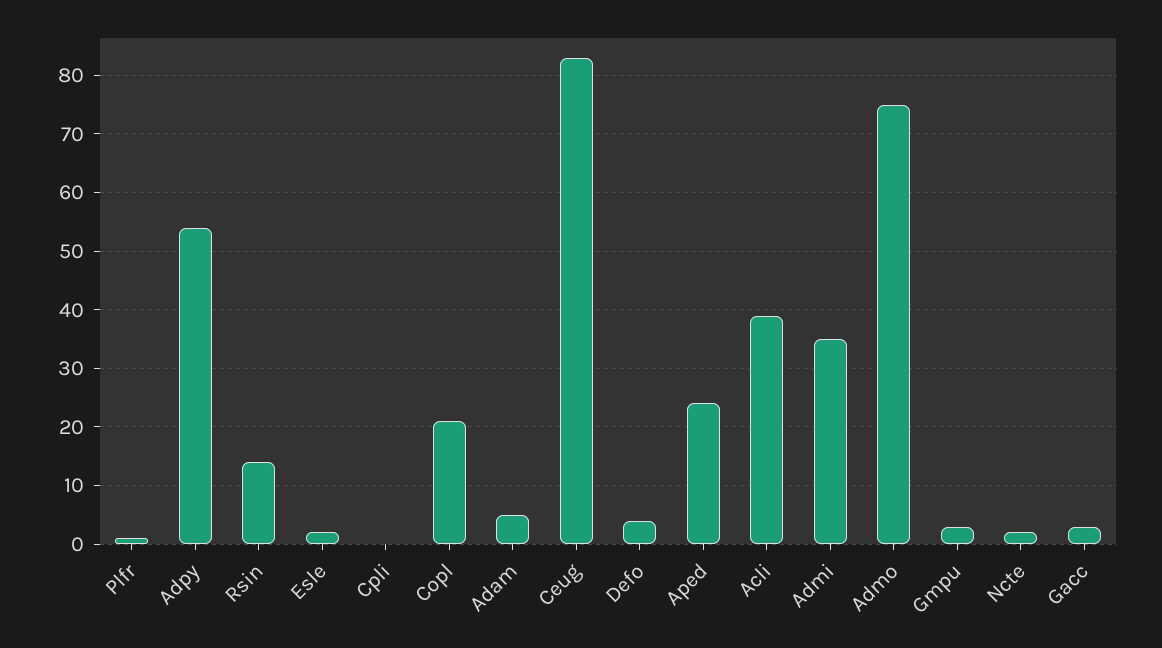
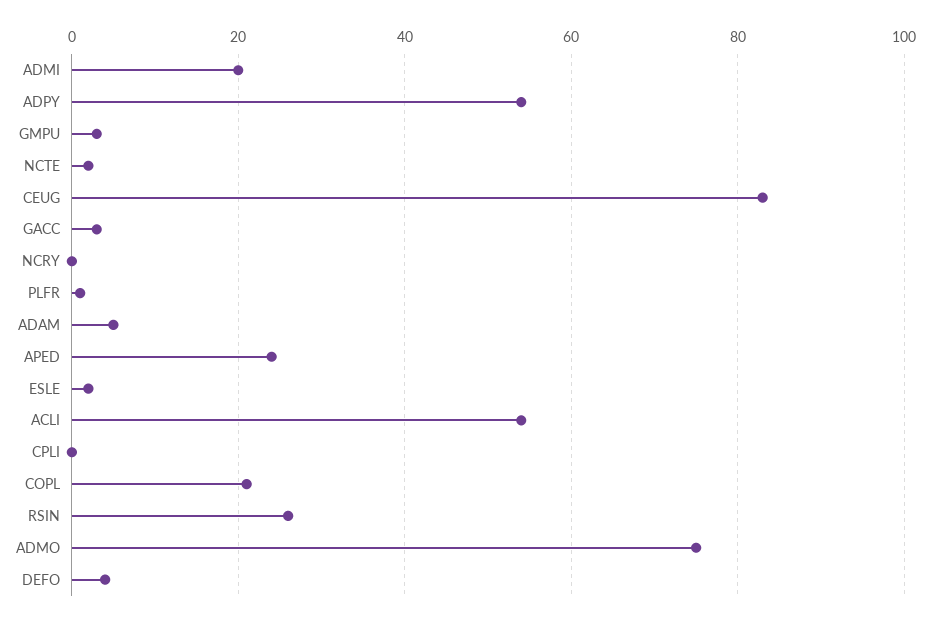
Rsin: 15 -> 25
Acli: 40 -> 55
Admi: 35 -> 20
NCRY: none -> 0

